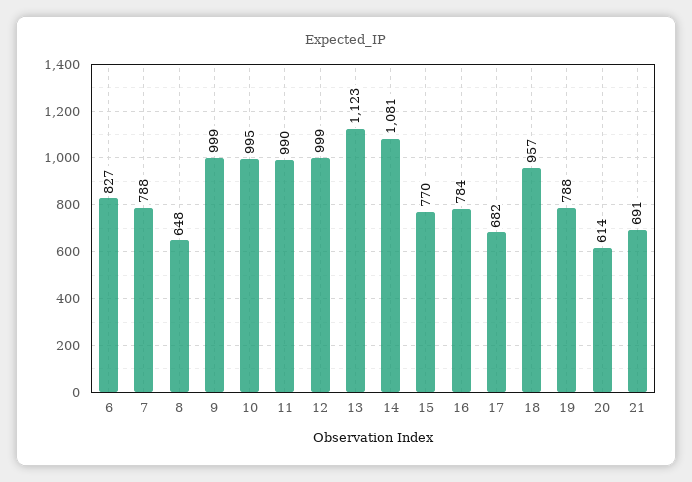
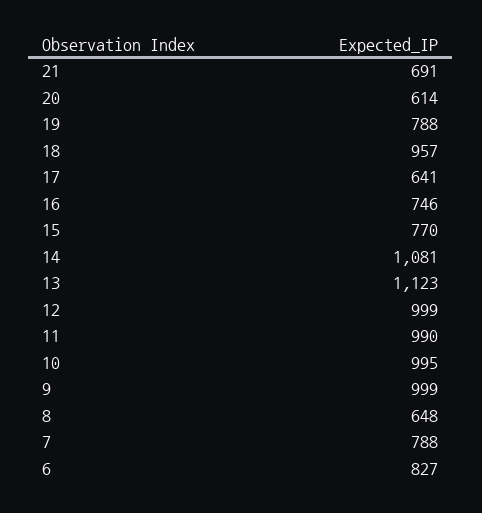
16: 784 -> 746
17: 682 -> 641

